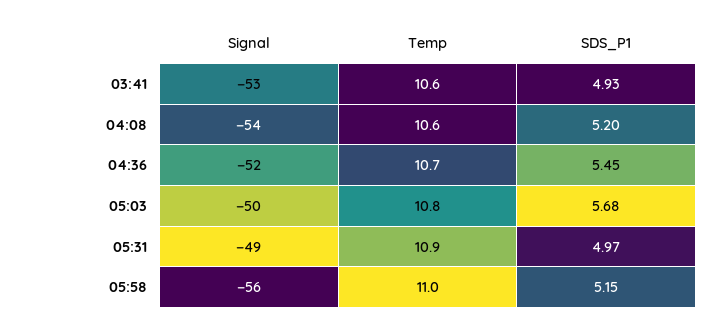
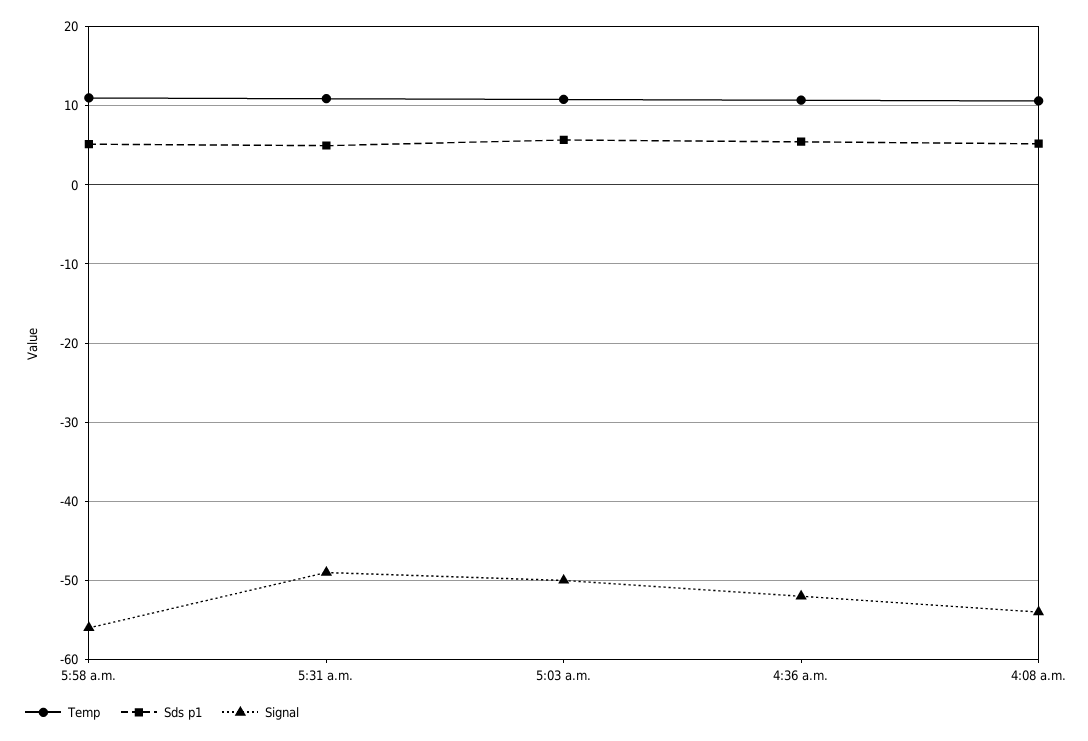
Signal, 03:41: -53 -> none
Temp, 03:41: 10.6 -> none
SDS_P1, 03:41: 4.93 -> none

